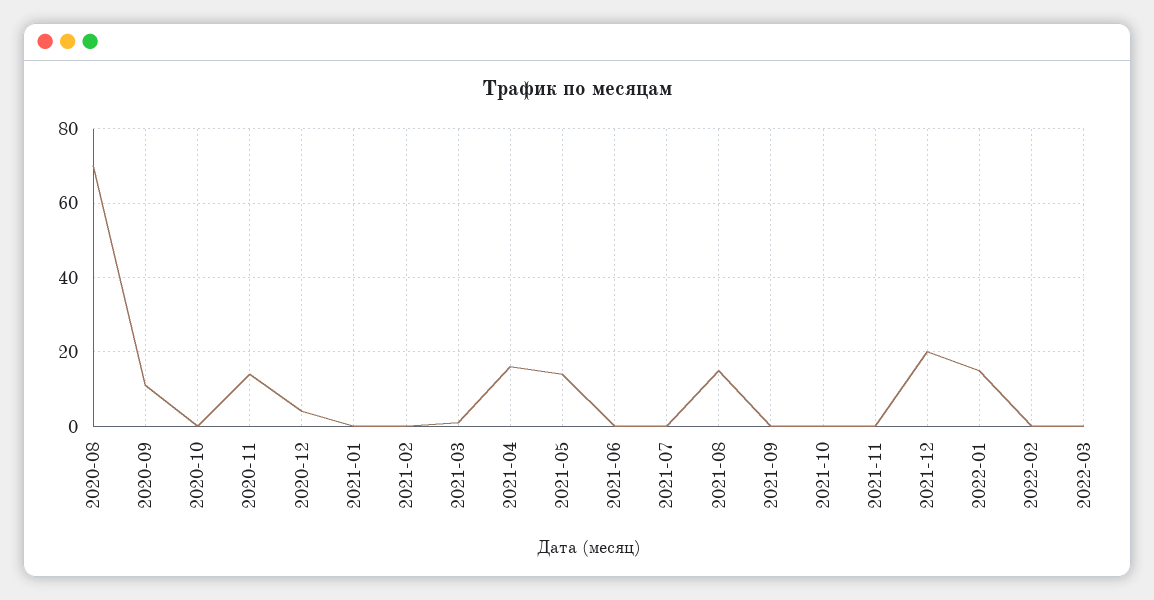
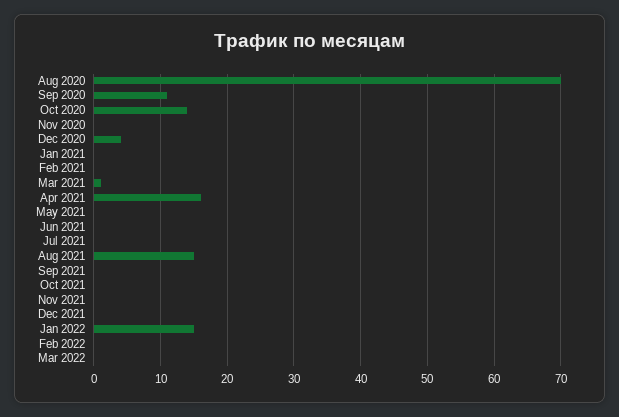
2020-10: 0 -> 14
2020-11: 15 -> 0
2021-05: 15 -> 0
2021-12: 20 -> 0

